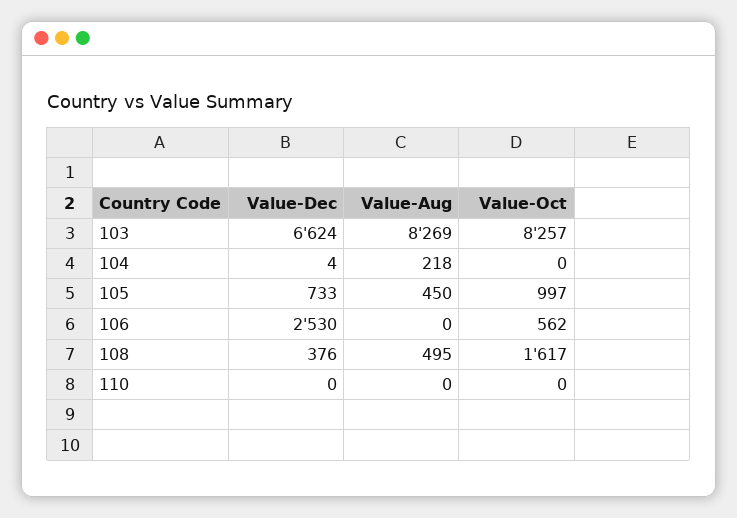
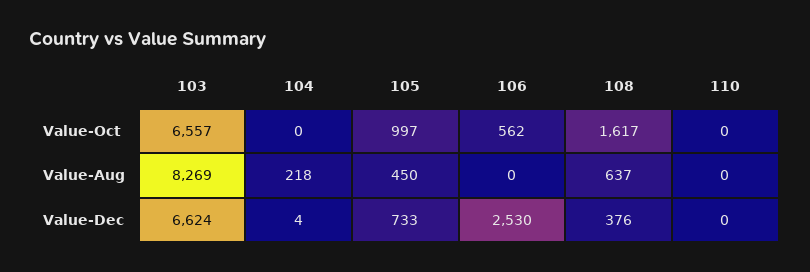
Value-Oct, 103: 8257 -> 6557
Value-Aug, 108: 495 -> 637

